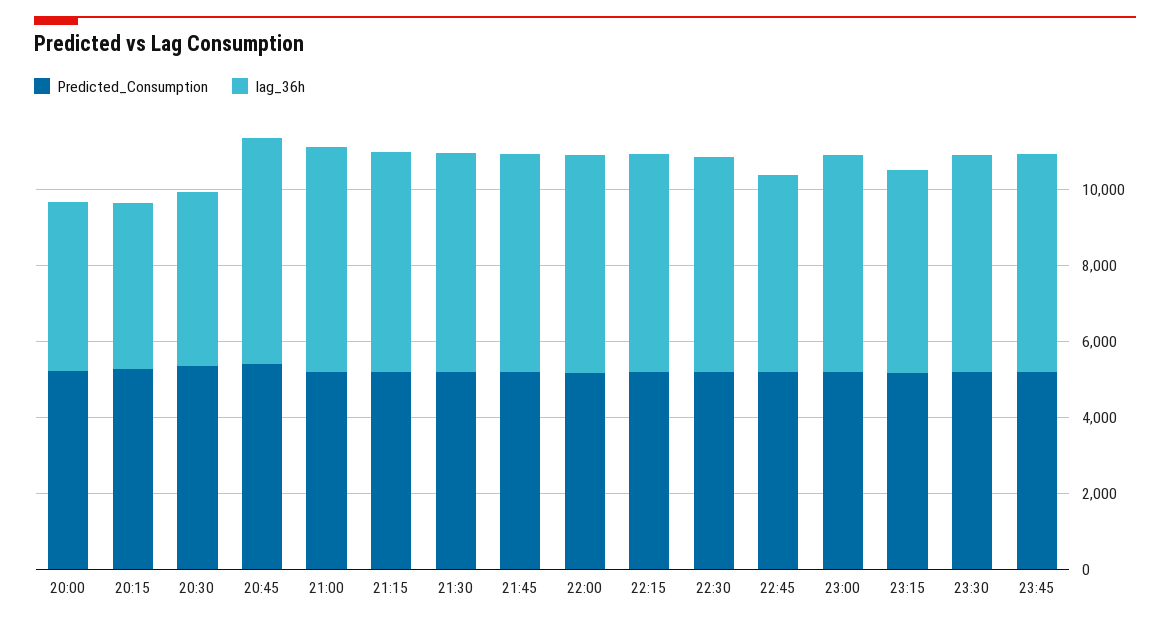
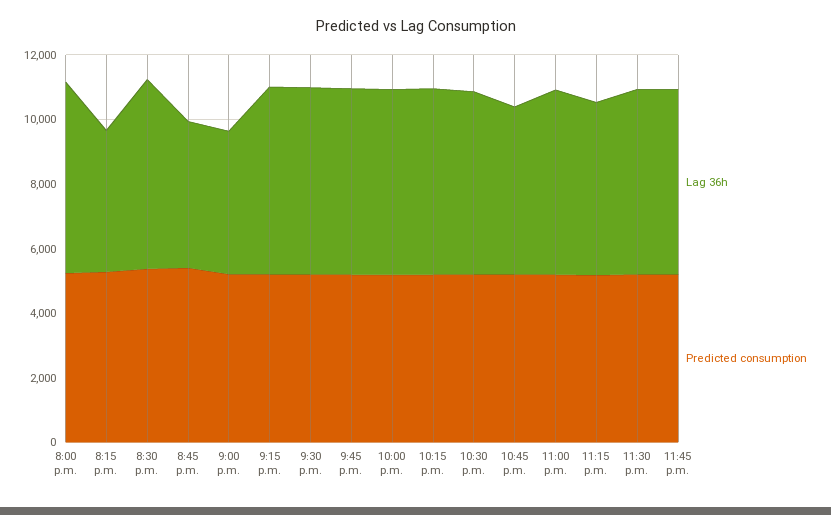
lag_36h, 20:00: 4500 -> 6000
lag_36h, 20:30: 4500 -> 6000
lag_36h, 20:45: 6000 -> 4500
lag_36h, 21:00: 6000 -> 4500

